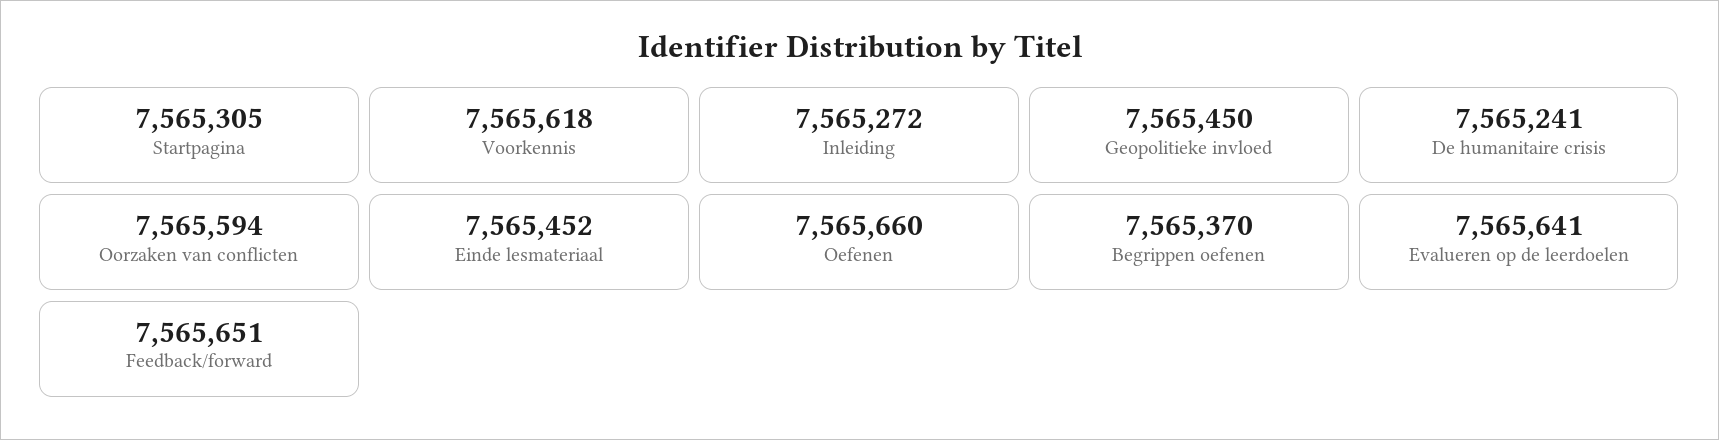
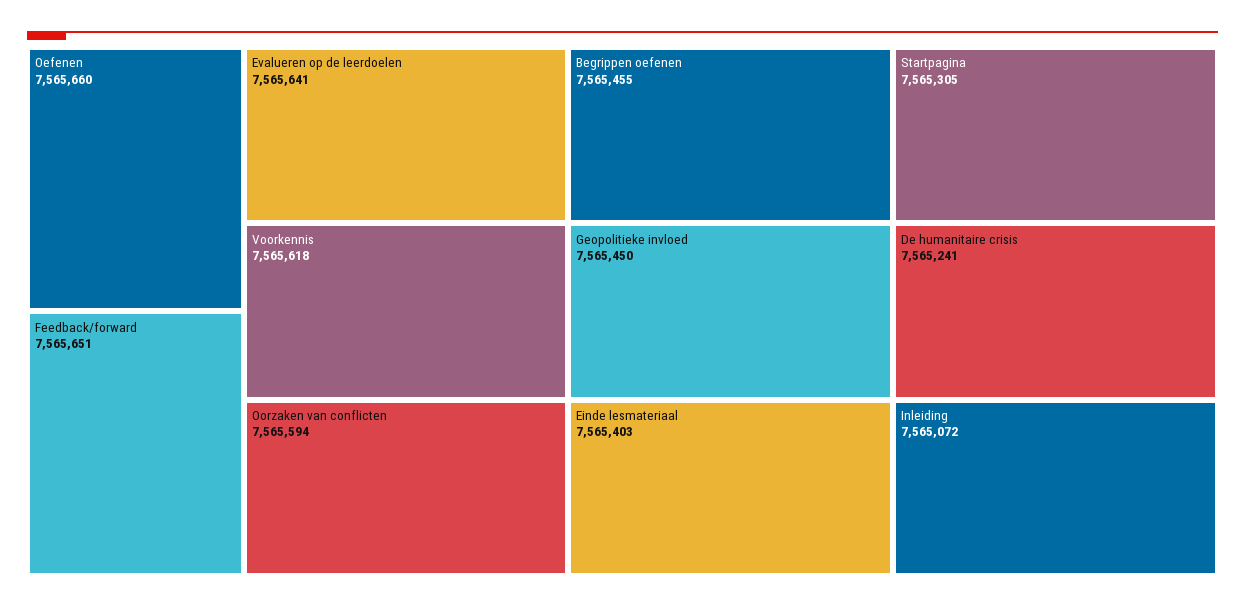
Inleiding: 7565272 -> 7565072
Einde lesmateriaal: 7565452 -> 7565403
Begrippen oefenen: 7565370 -> 7565455

